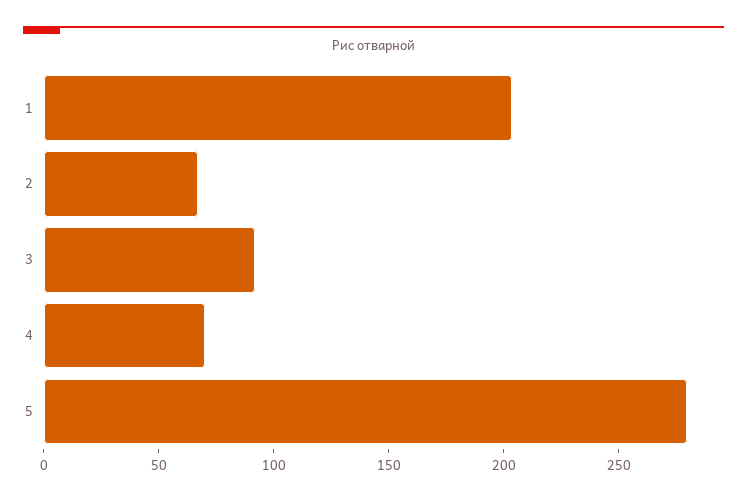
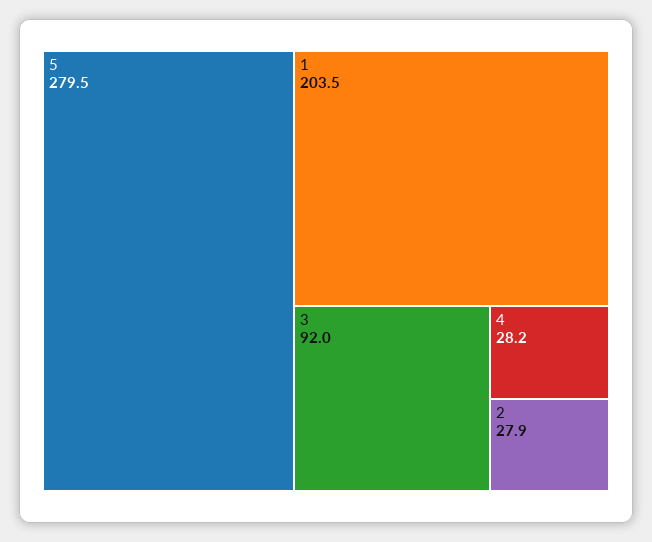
2: 70 -> 27.9
4: 70 -> 28.2

